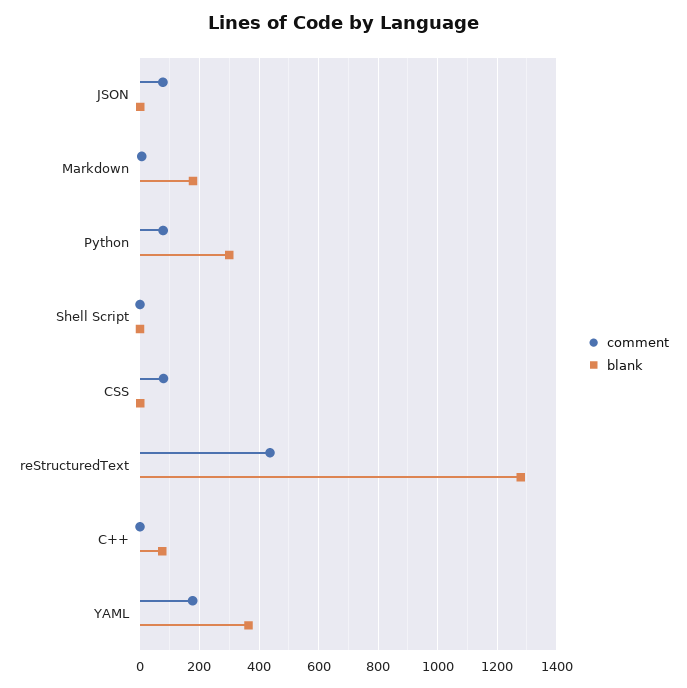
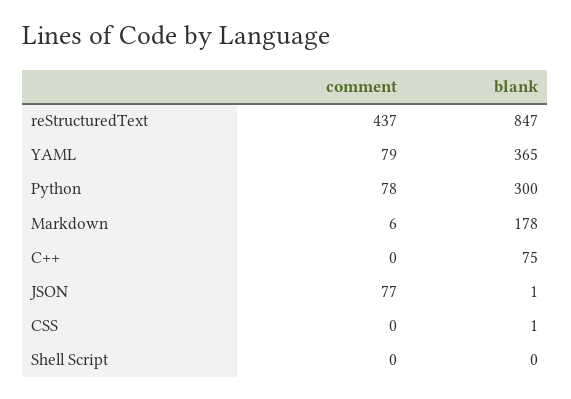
comment, CSS: 75 -> 0
blank, reStructuredText: 1275 -> 847
comment, YAML: 175 -> 79

